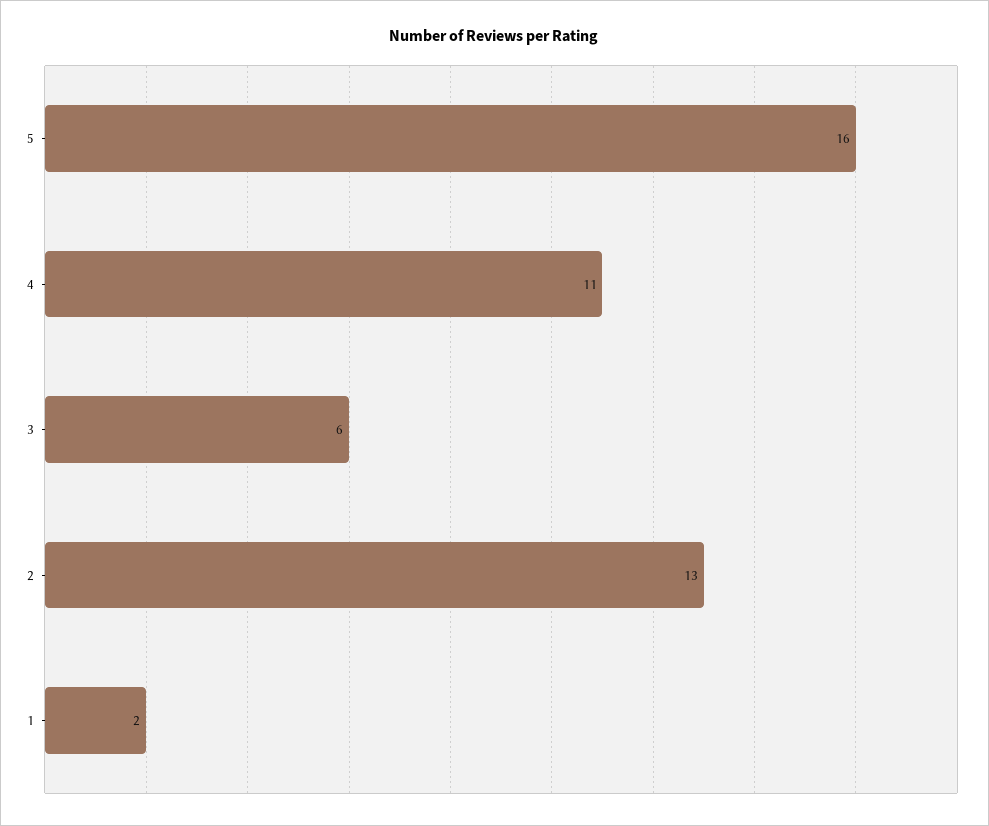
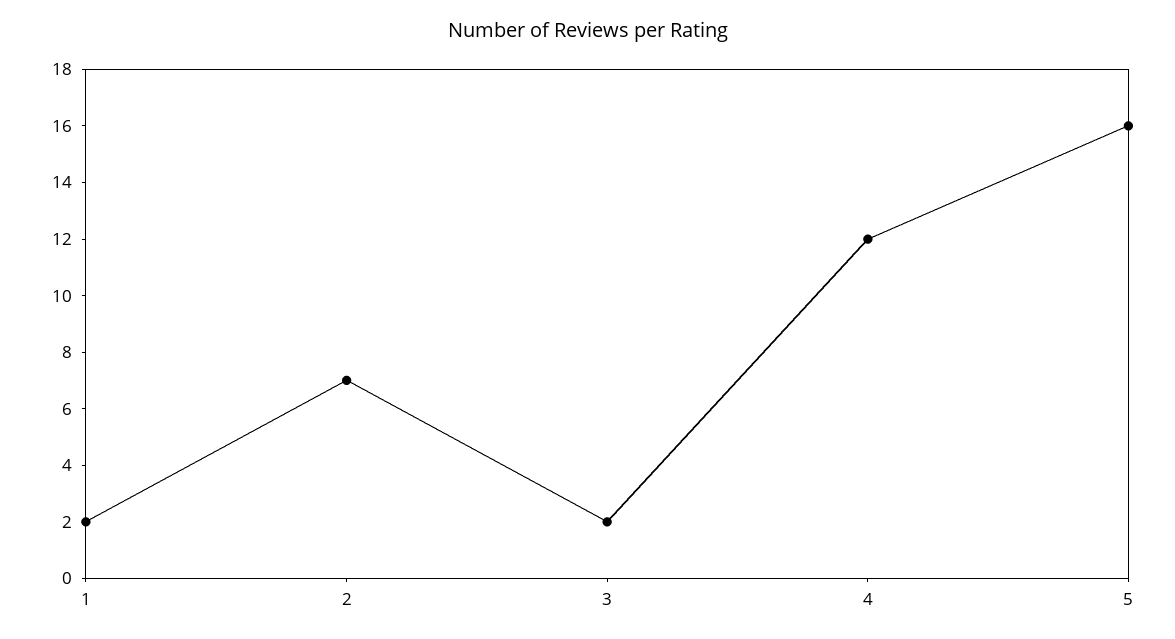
4: 11 -> 12
3: 6 -> 2
2: 13 -> 7

